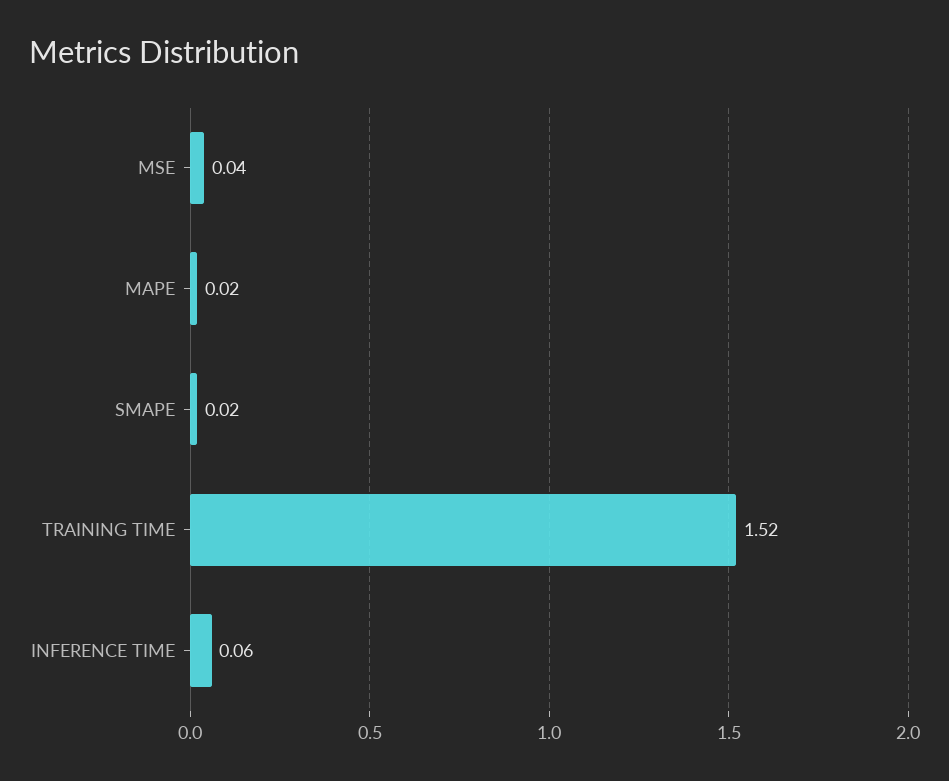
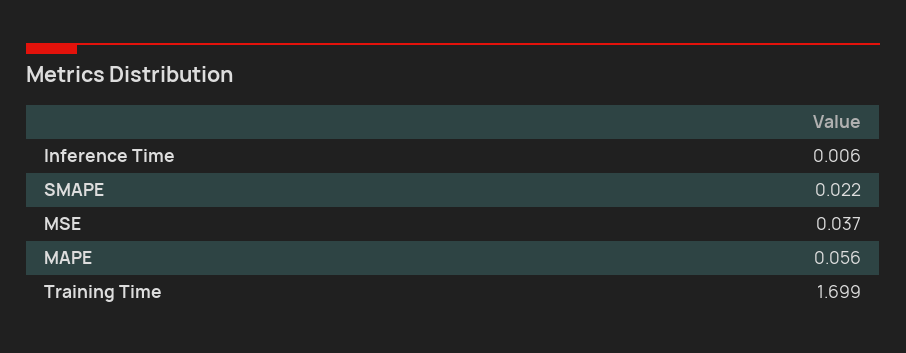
MAPE: 0.02 -> 0.056
TRAINING TIME: 1.52 -> 1.699
INFERENCE TIME: 0.06 -> 0.006

